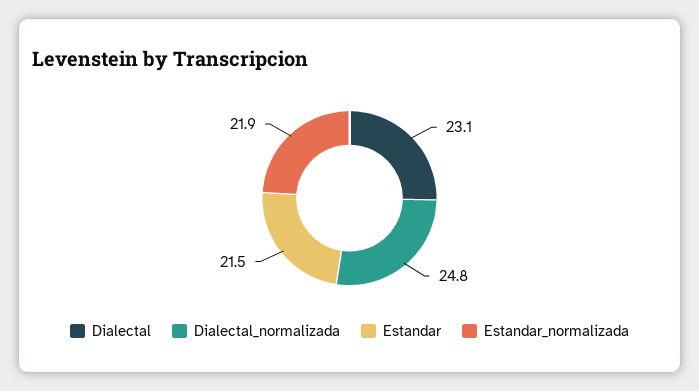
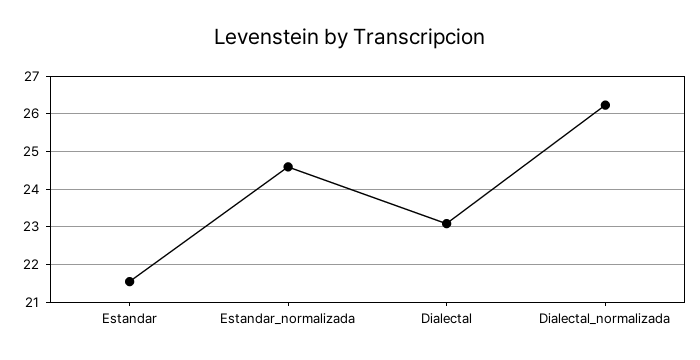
Dialectal_normalizada: 24.8 -> 26.2
Estandar_normalizada: 21.9 -> 24.6

